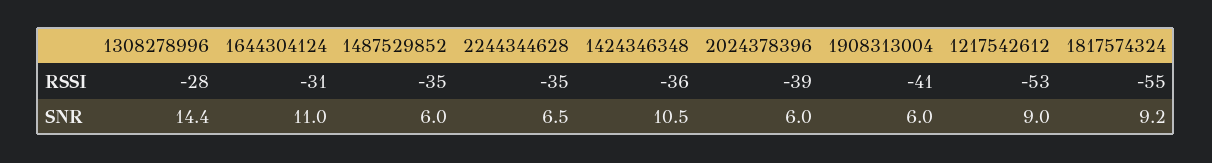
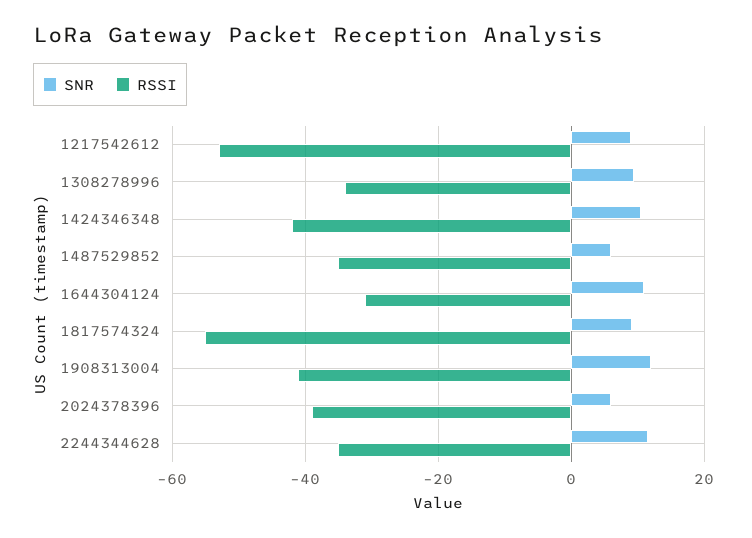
RSSI, 1308278996: -28 -> -34
RSSI, 1424346348: -36 -> -42
SNR, 1308278996: 14.4 -> 10
SNR, 2244344628: 6.5 -> 12
SNR, 1908313004: 6 -> 12

